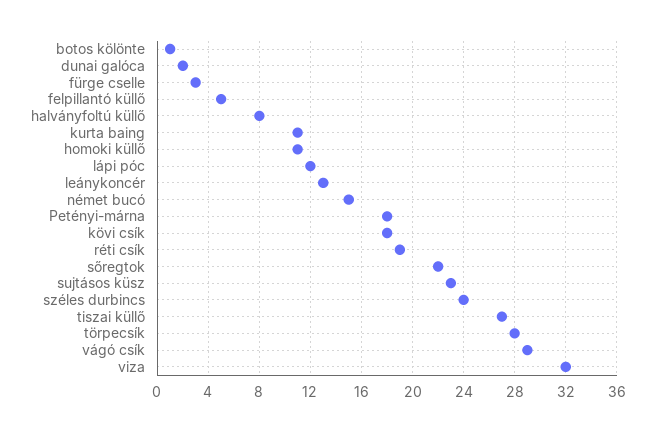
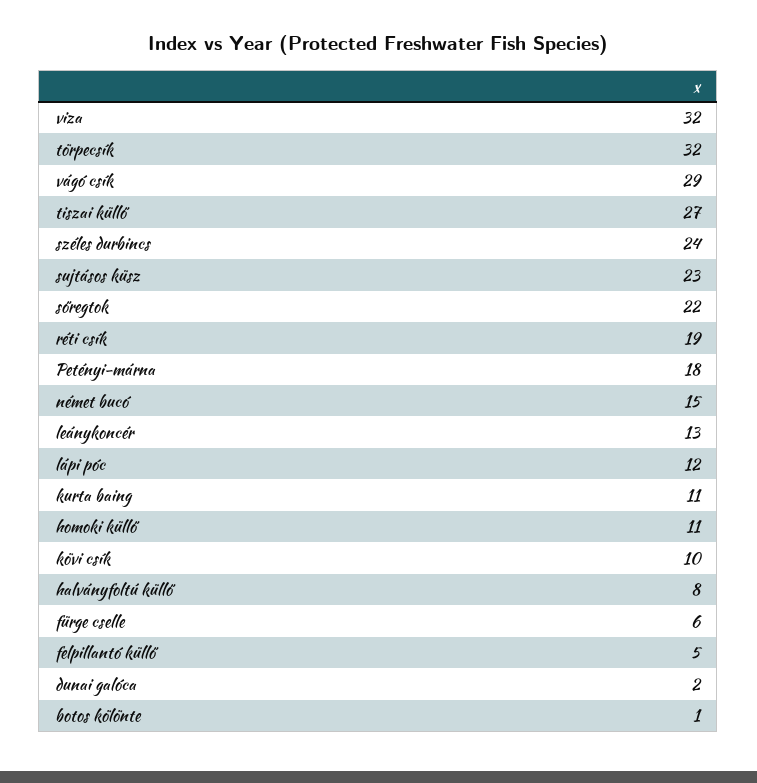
fürge cselle: 3 -> 6
kövi csík: 18 -> 10
törpecsík: 28 -> 32

